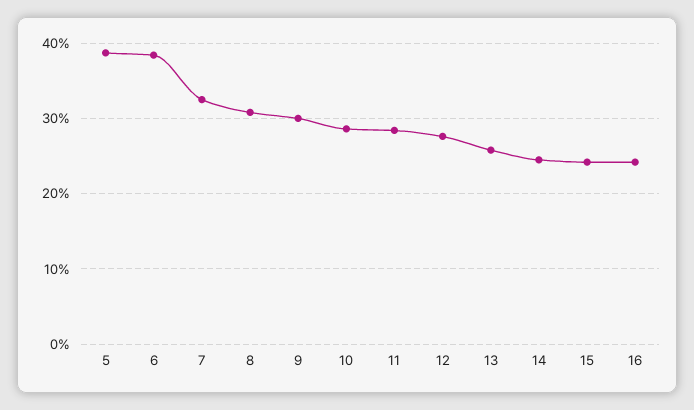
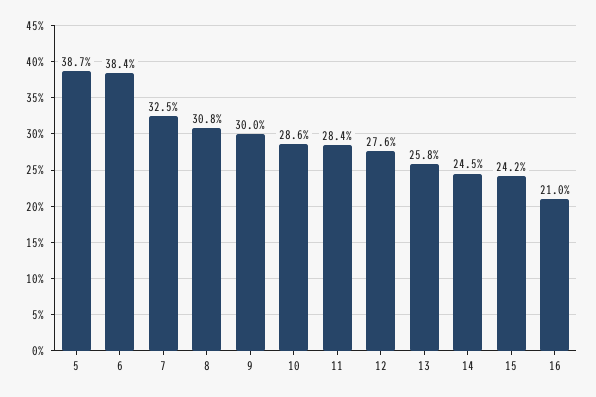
16: 24 -> 21

